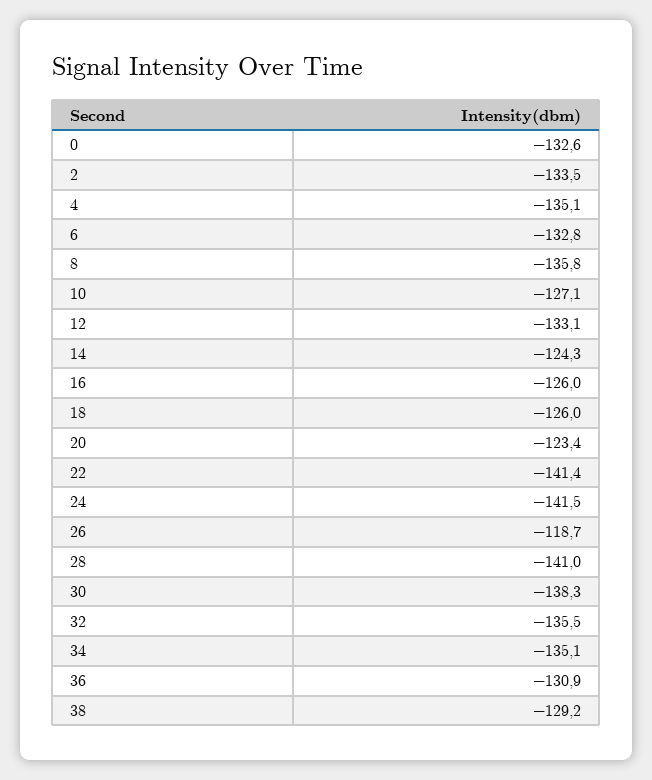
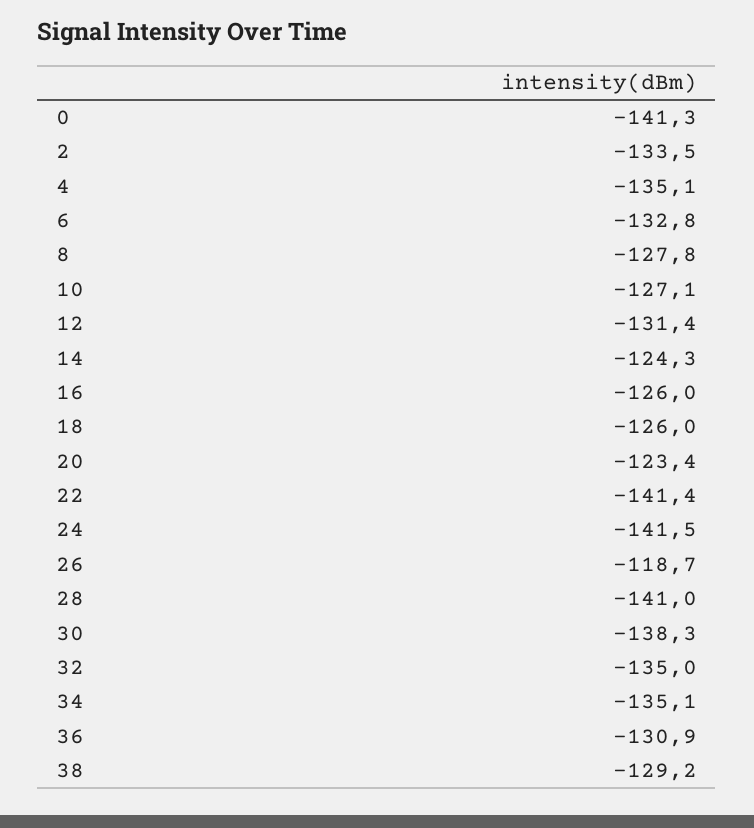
0: -132.6 -> -141.3
8: -135.8 -> -127.8
12: -133.1 -> -131.4
32: -135.5 -> -135

